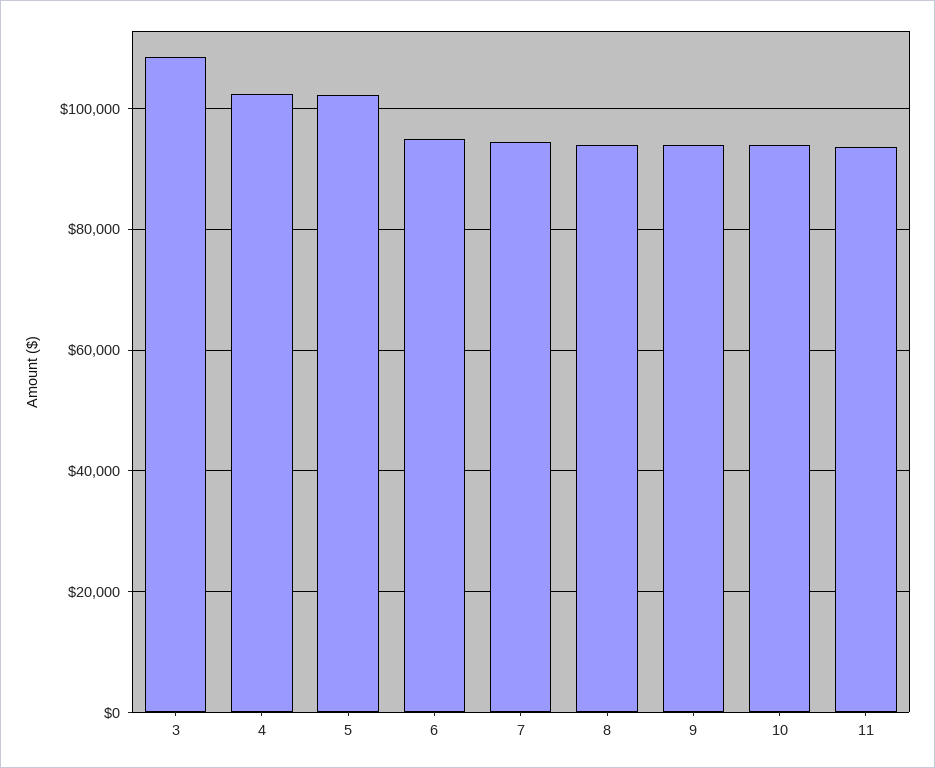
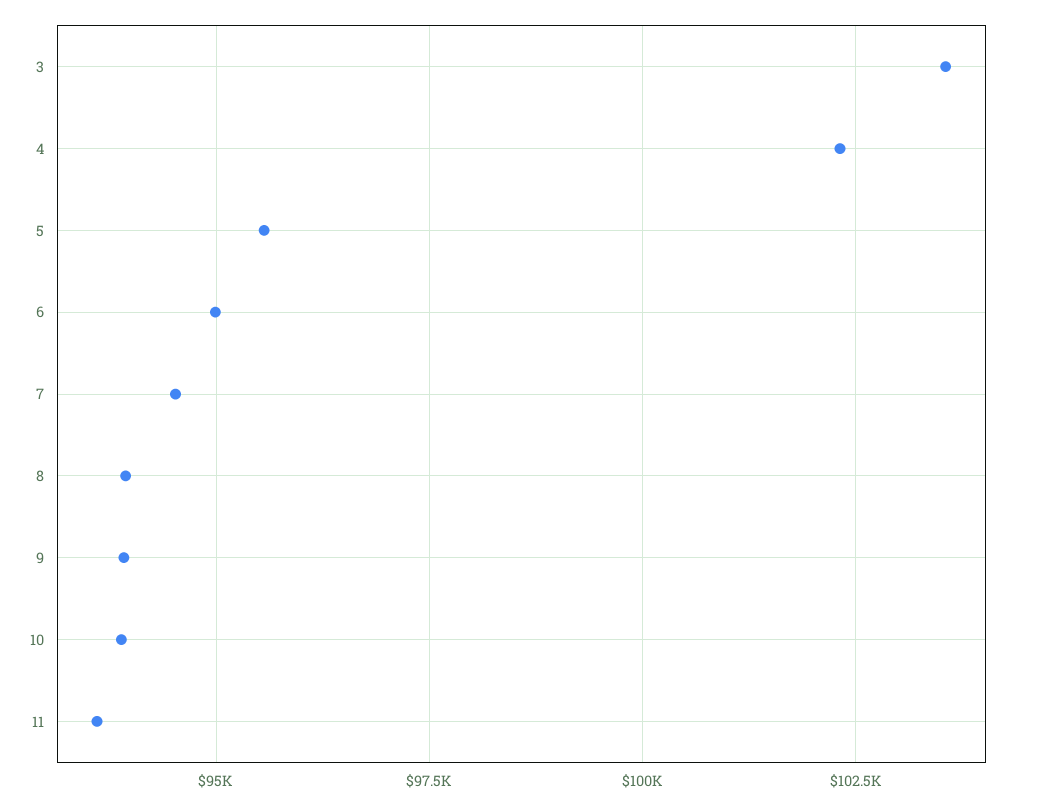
3: 108000 -> 103500
5: 102000 -> 95500

